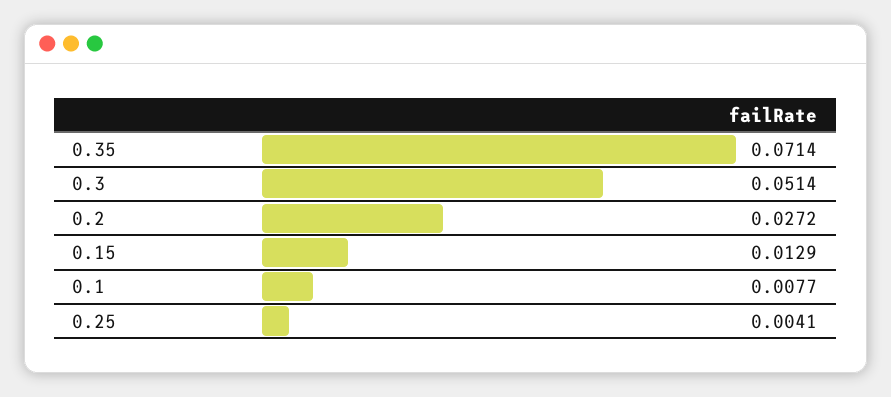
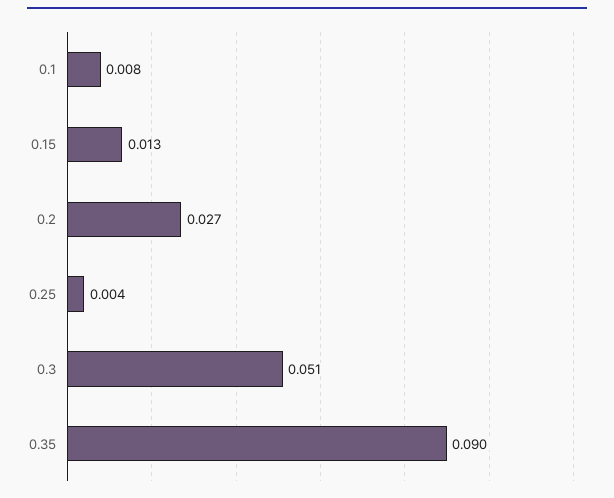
0.35: 0.0714 -> 0.09

